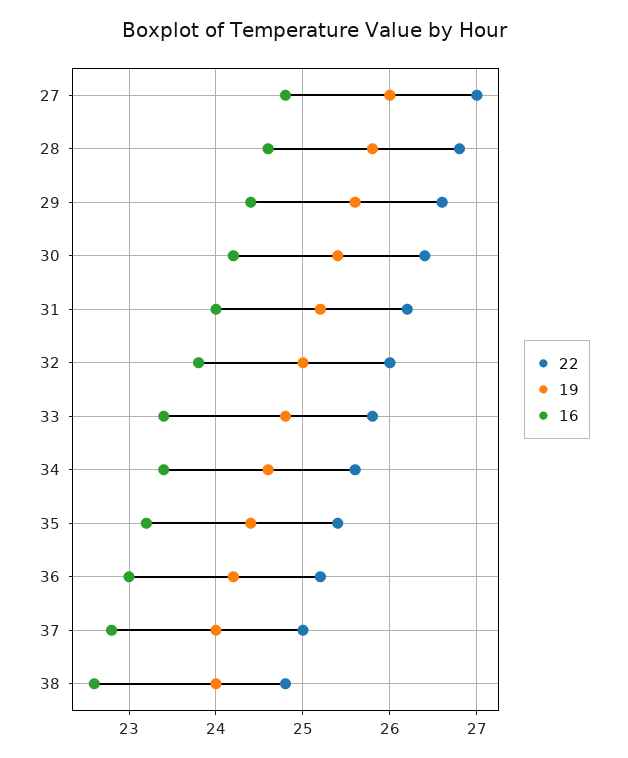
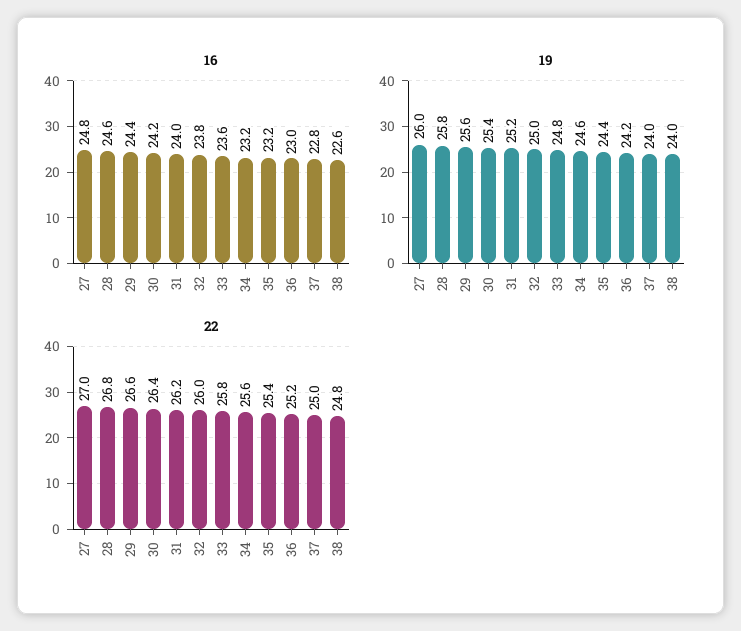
16, 33: 23.4 -> 23.6
16, 34: 23.4 -> 23.2

